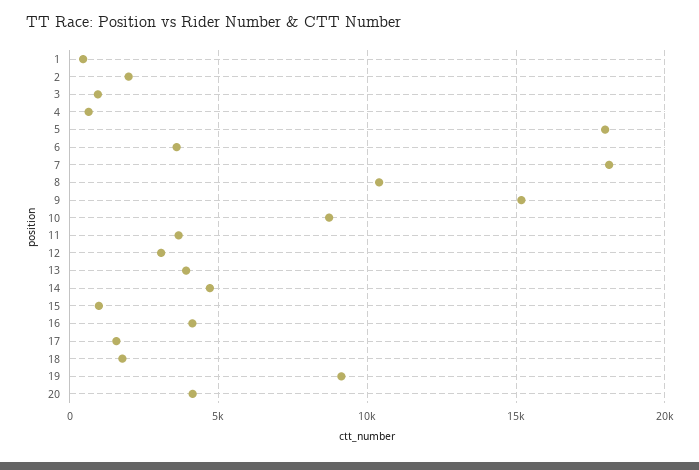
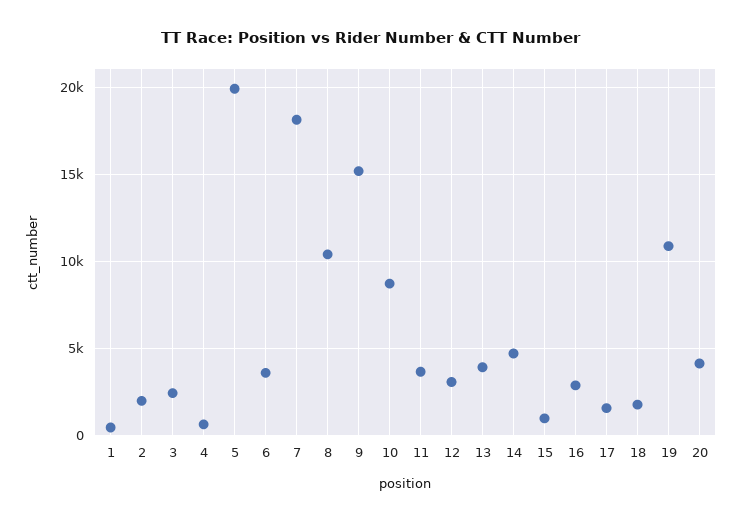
3: 1000 -> 2500
5: 18000 -> 20000
16: 4000 -> 3000
19: 9000 -> 11000

